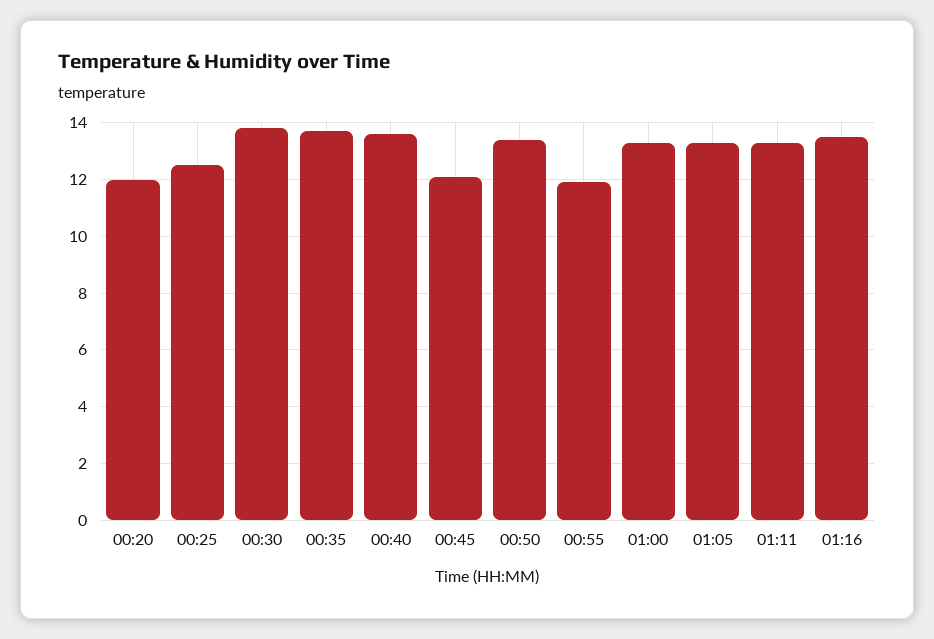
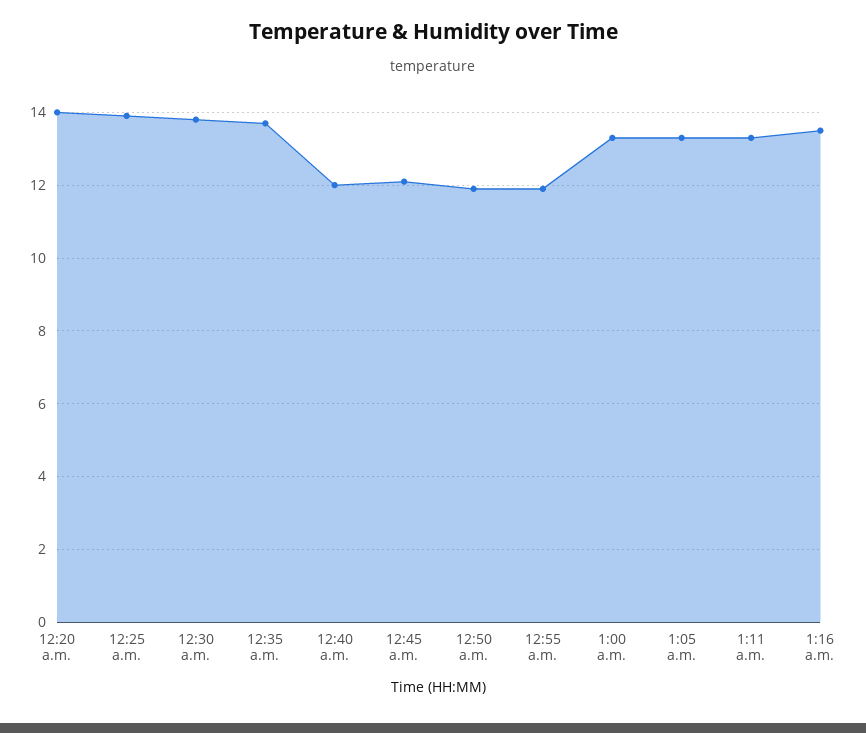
00:20: 12 -> 14
00:25: 12.5 -> 14
00:40: 13.5 -> 12
00:50: 13.5 -> 12

